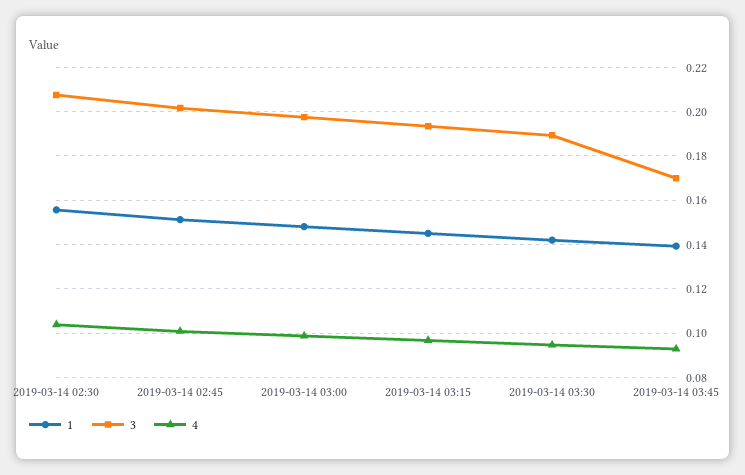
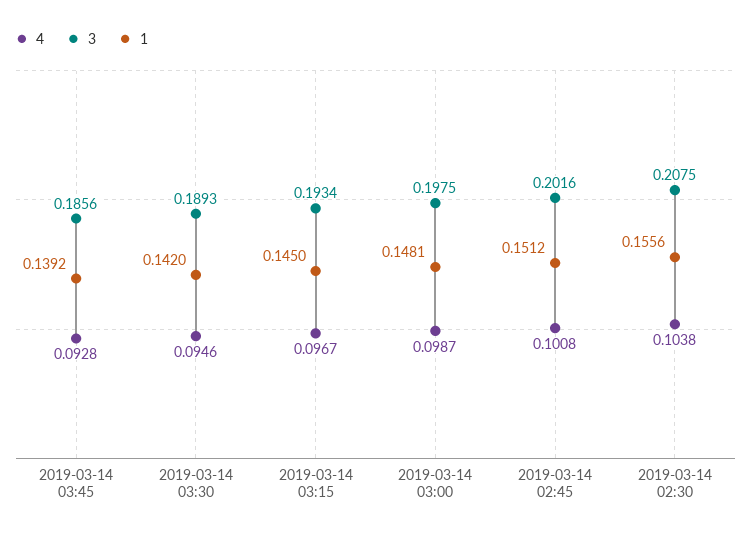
3, 2019-03-14 03:45: 0.17 -> 0.1856

